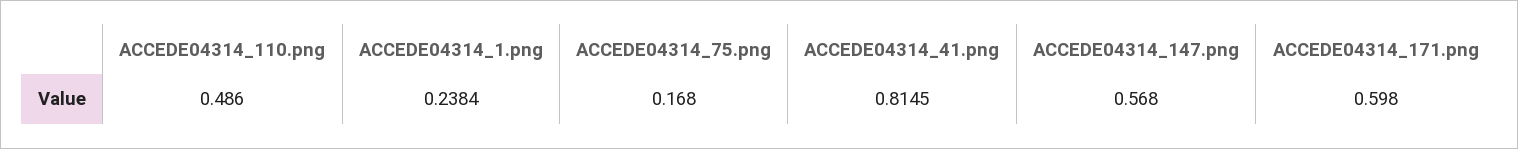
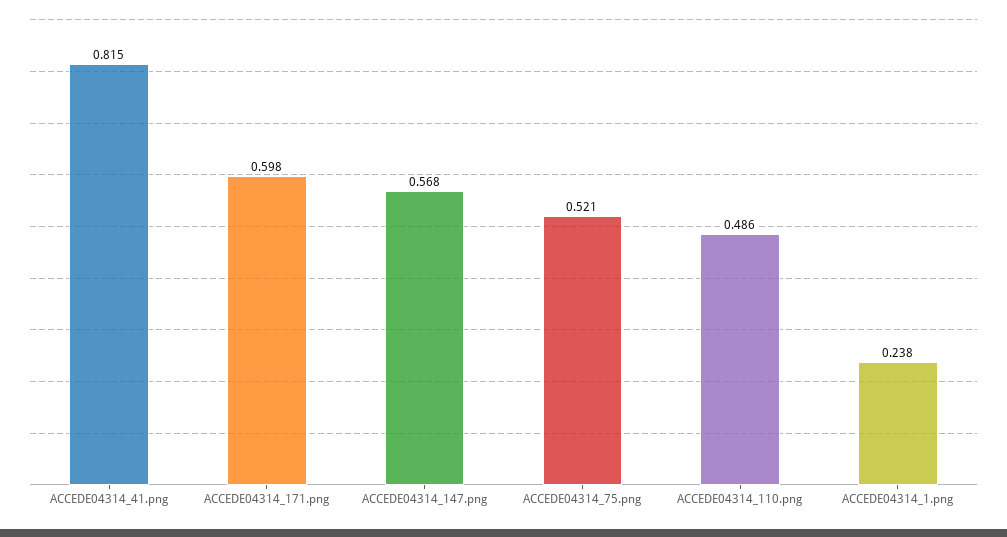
ACCEDE04314_75.png: 0.168 -> 0.521

